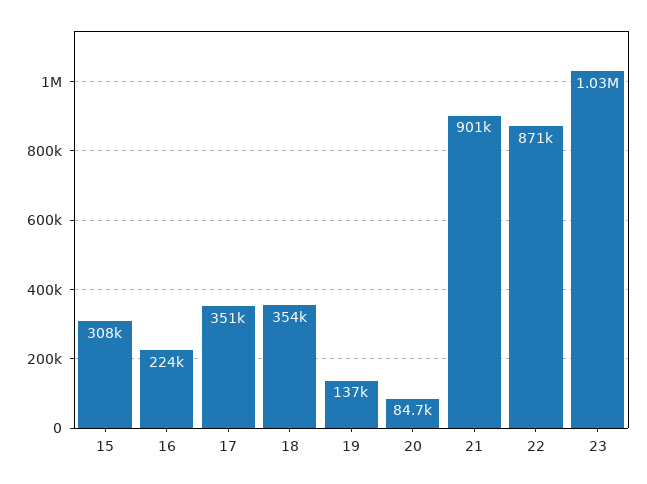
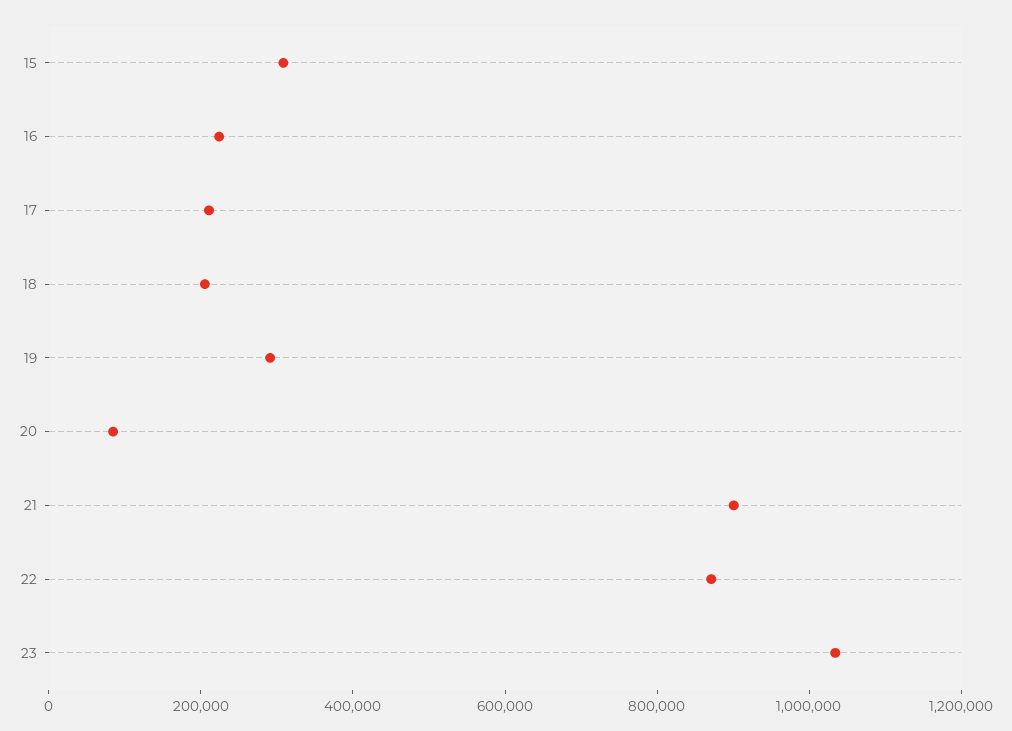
17: 351000 -> 200000
18: 354000 -> 200000
19: 137000 -> 300000

